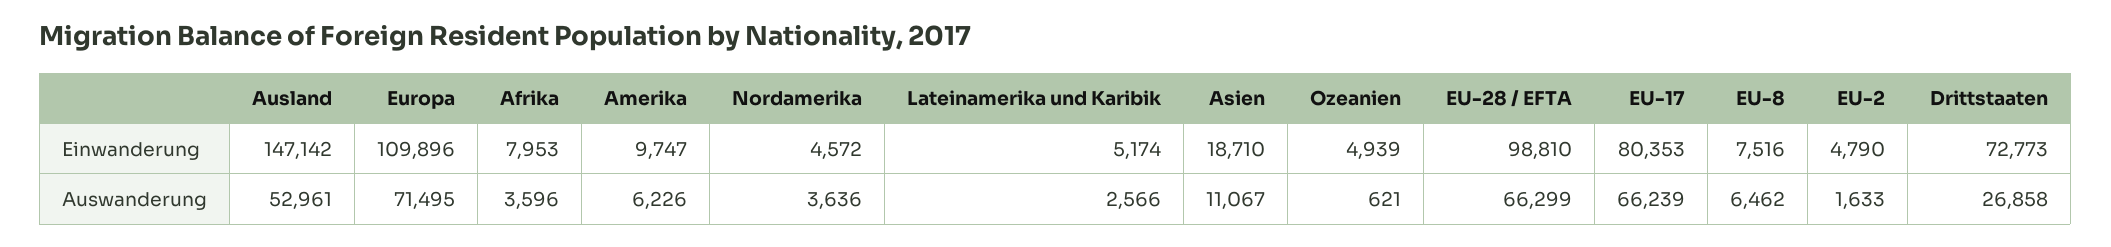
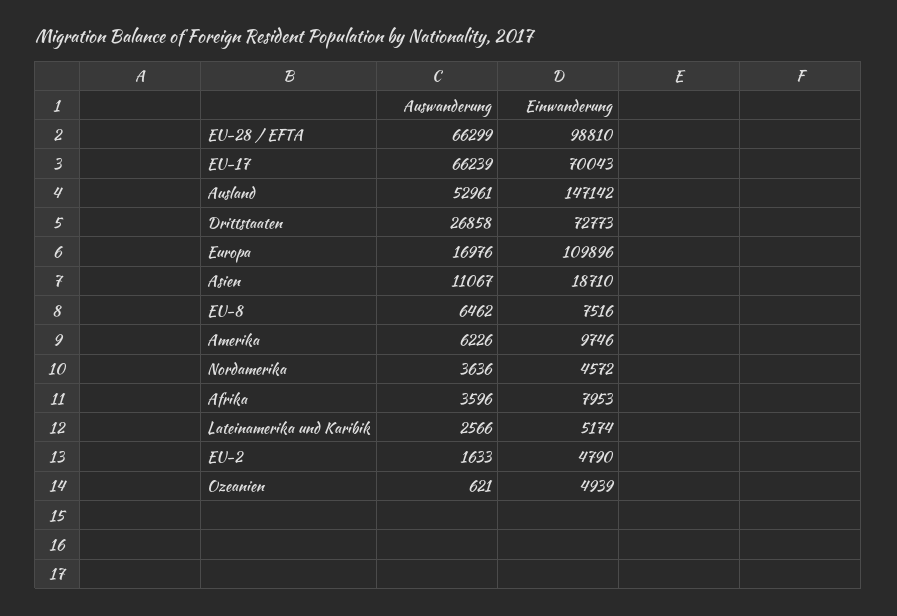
Amerika, Einwanderung: 9747 -> 9746
EU-17, Einwanderung: 80353 -> 70043
Europa, Auswanderung: 71495 -> 16976

